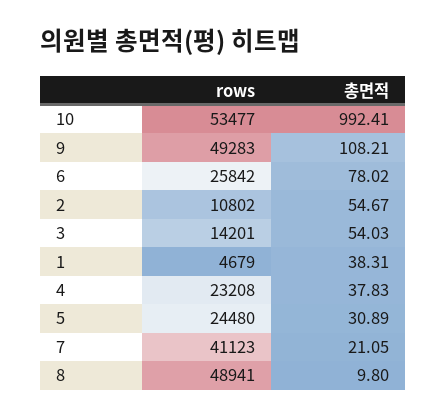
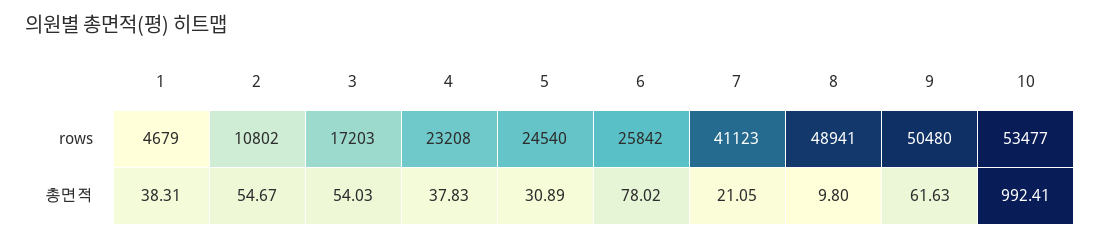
rows, 9: 49283 -> 50480
총면적, 9: 108.21 -> 61.63
rows, 3: 14201 -> 17203
rows, 5: 24480 -> 24540

